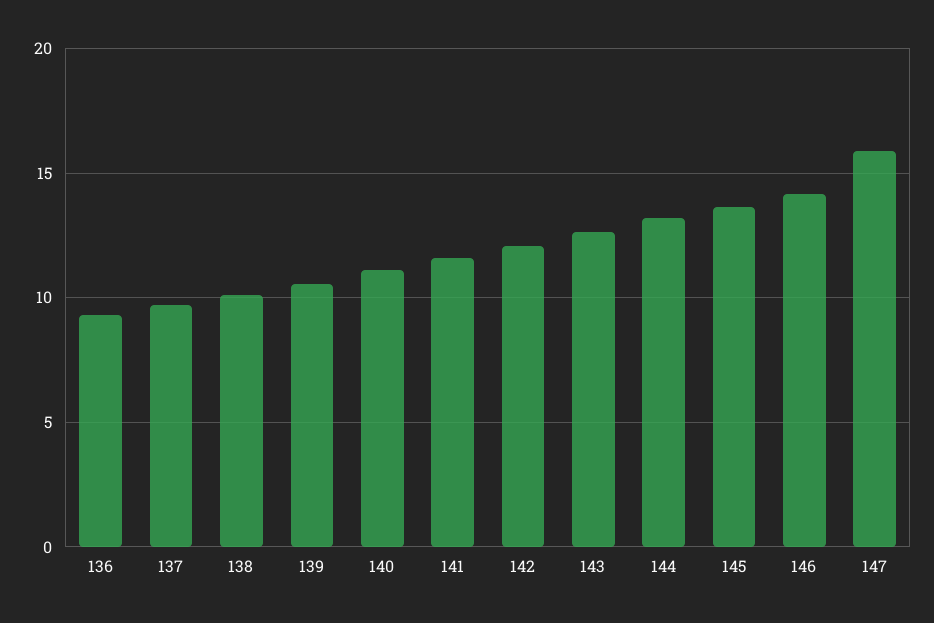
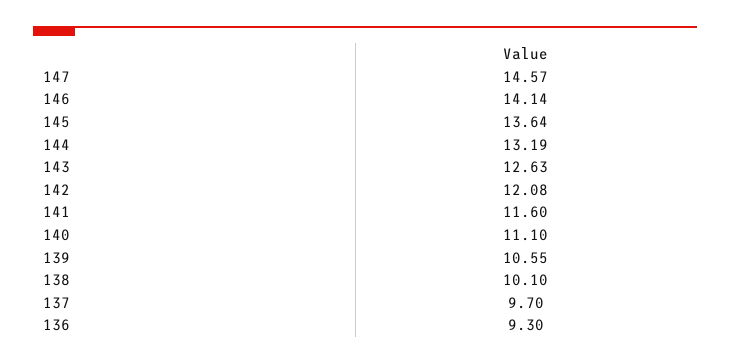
147: 16 -> 14.57

